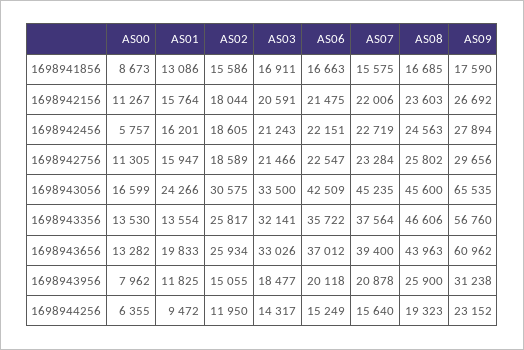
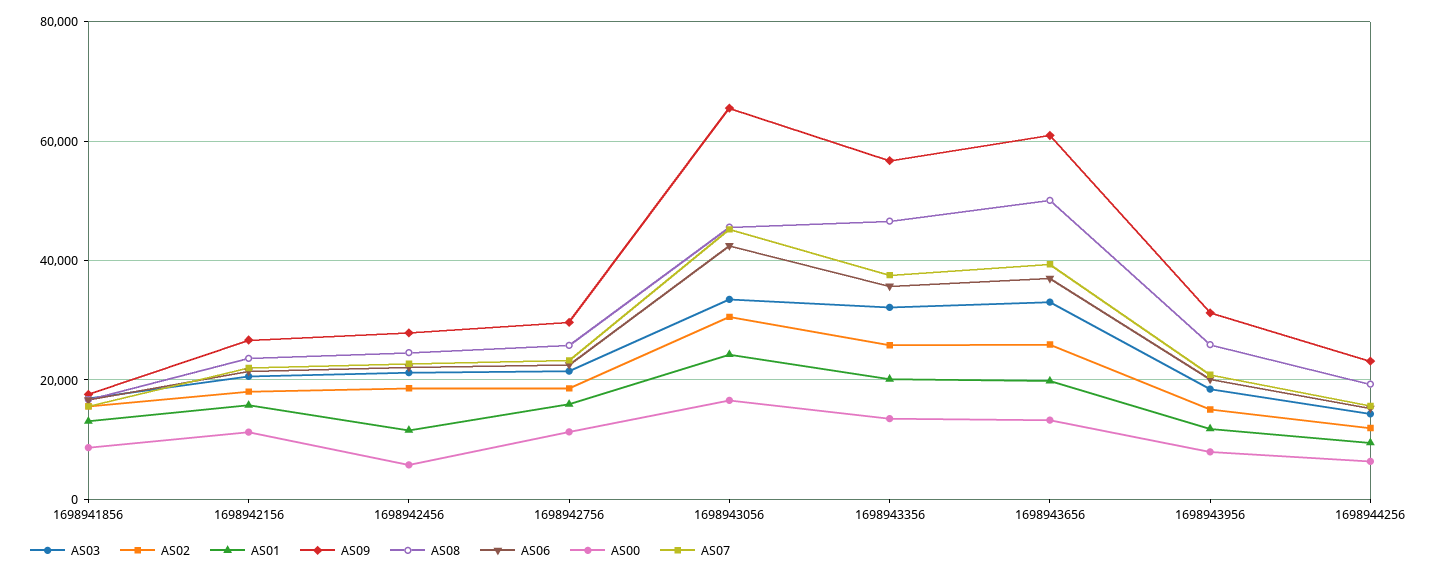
AS01, 1698942456: 16201 -> 12000
AS01, 1698943356: 13554 -> 20000
AS08, 1698943656: 43963 -> 50000

